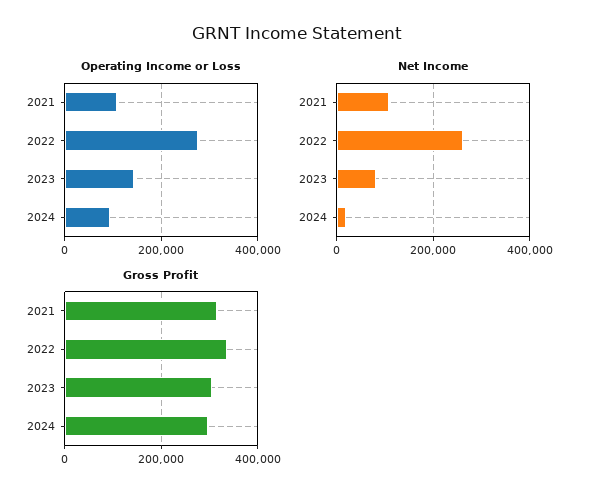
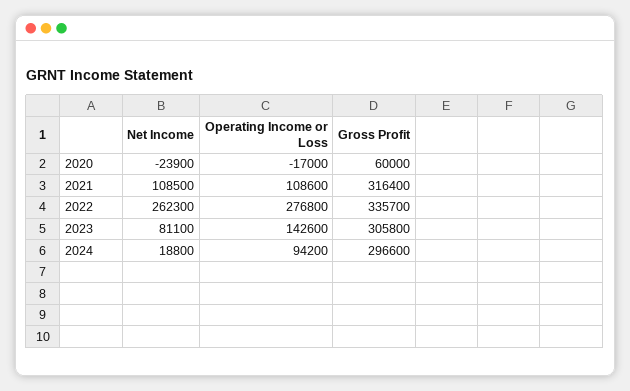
Net Income, 2020: none -> -23900
Operating Income or Loss, 2020: none -> -17000
Gross Profit, 2020: none -> 60000

